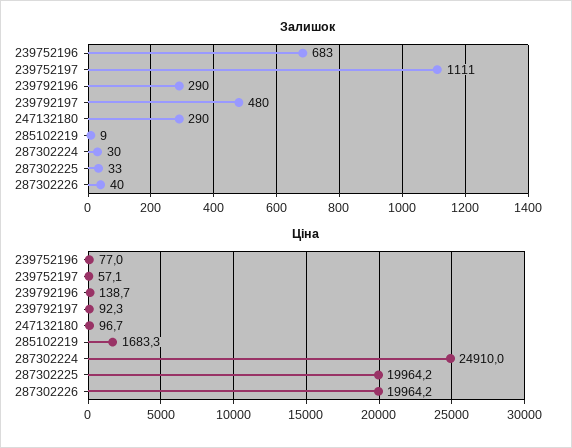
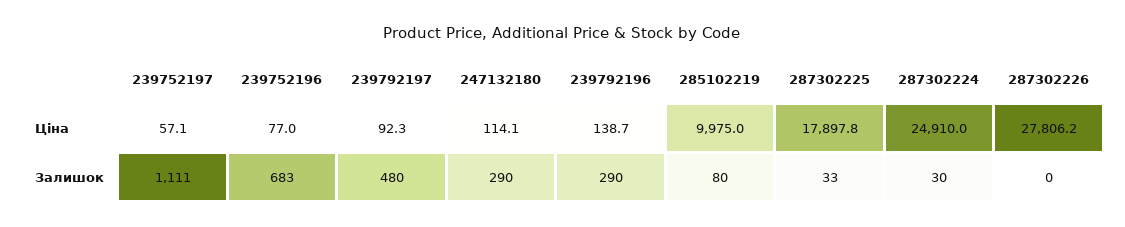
Залишок, 285102219: 9 -> 80
Залишок, 287302226: 40 -> 0
Ціна, 247132180: 96.7 -> 114.1
Ціна, 285102219: 1683.3 -> 9975
Ціна, 287302225: 19964.2 -> 17897.8
Ціна, 287302226: 19964.2 -> 27806.2

